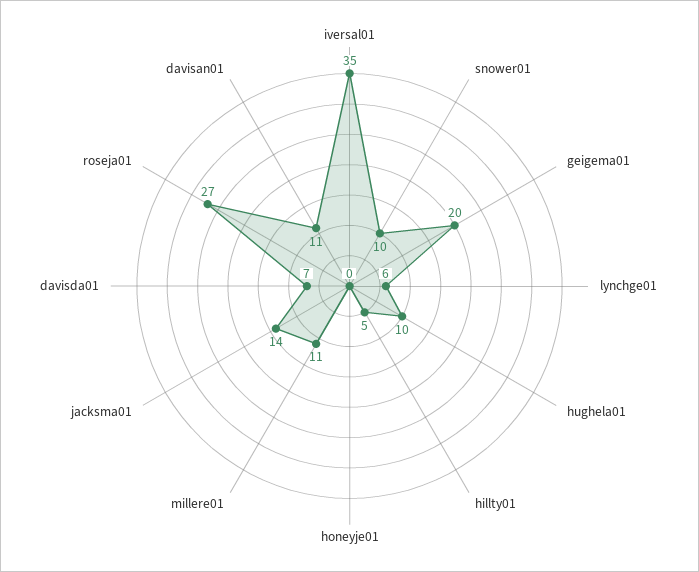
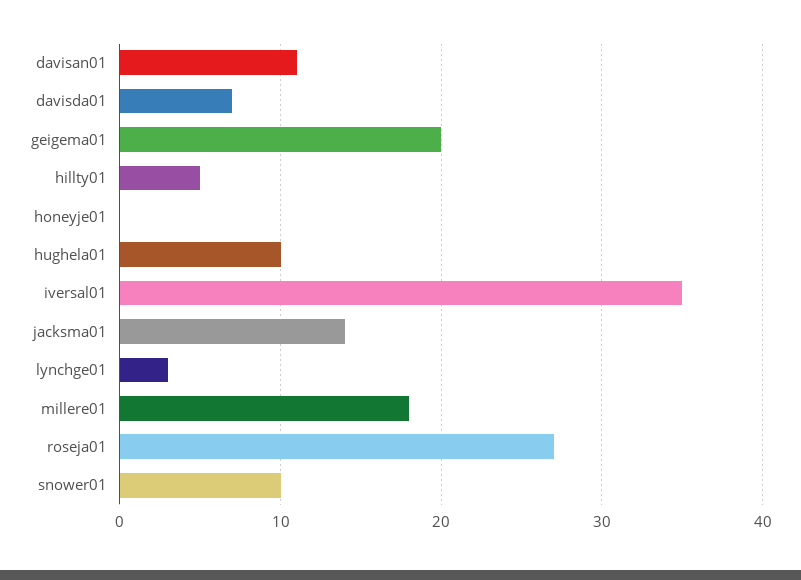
lynchge01: 6 -> 3
millere01: 11 -> 18

